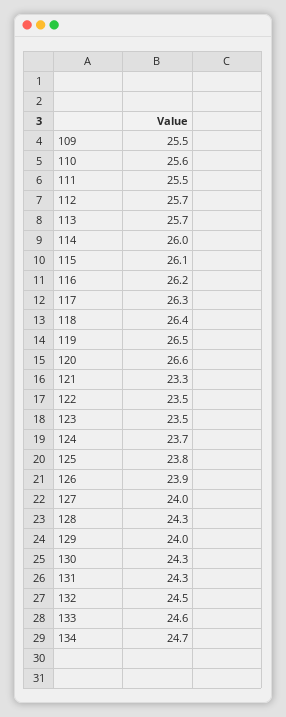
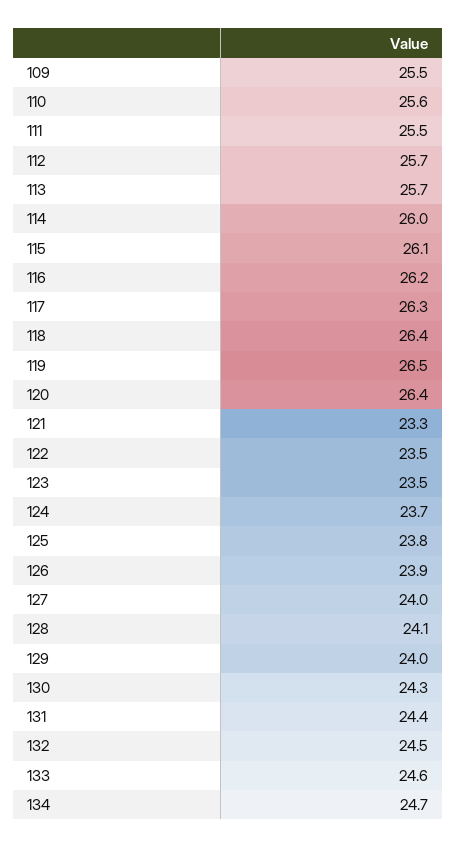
120: 26.6 -> 26.4
128: 24.3 -> 24.1
131: 24.3 -> 24.4

